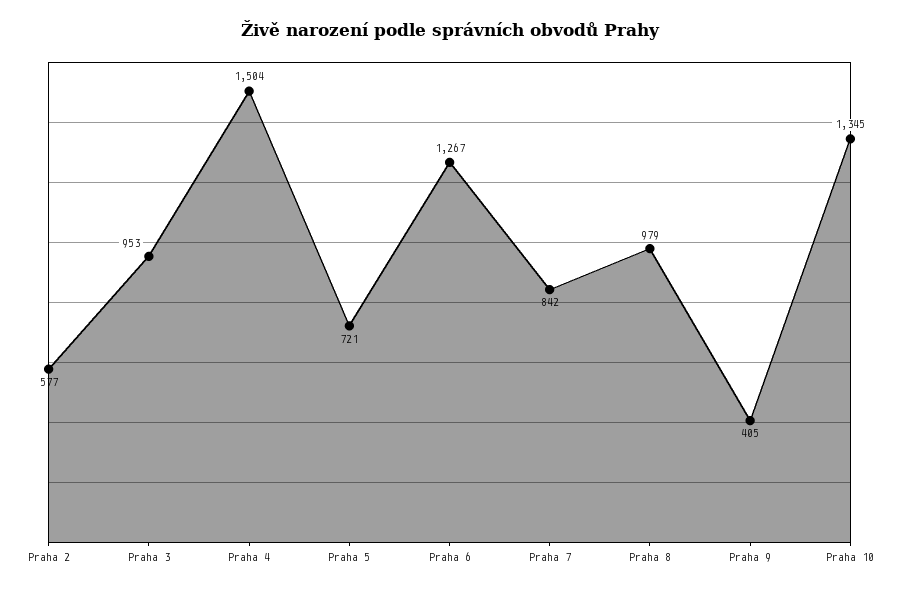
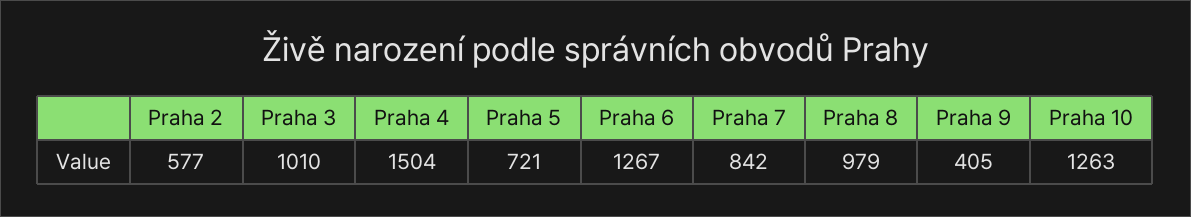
Praha 3: 953 -> 1010
Praha 10: 1345 -> 1263

